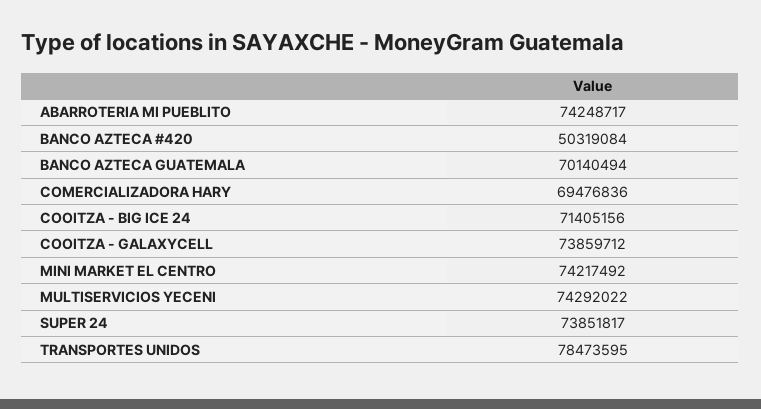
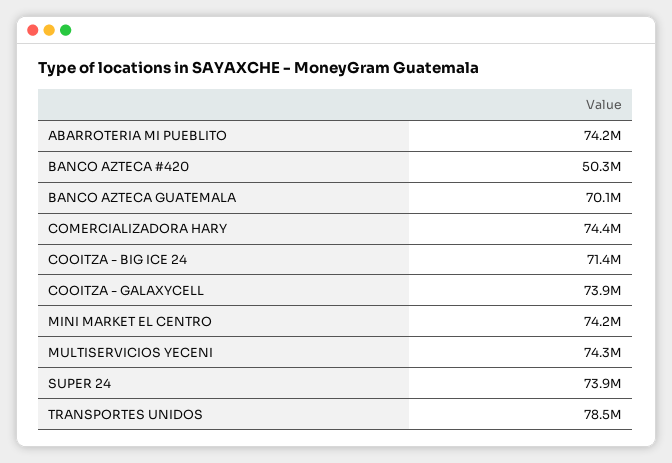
COMERCIALIZADORA HARY: 69476836 -> 74400000

